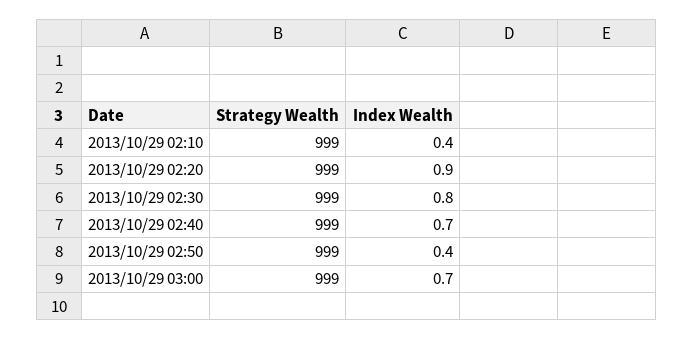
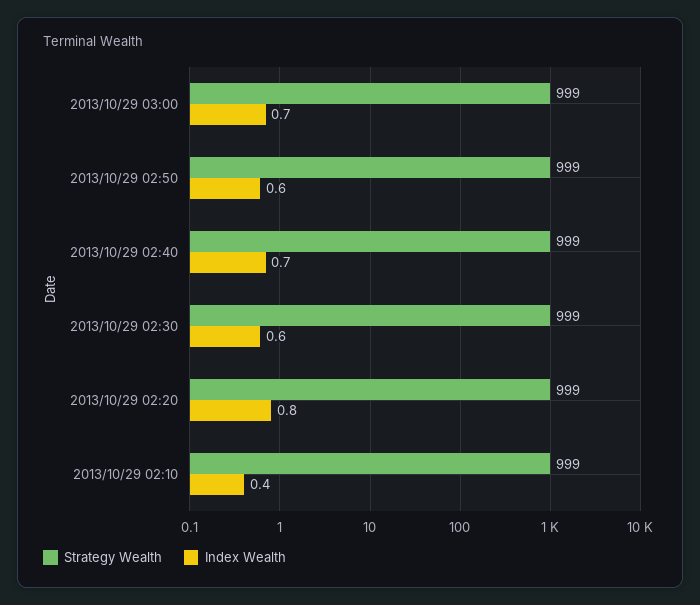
Index Wealth, 2013/10/29 02:20: 0.9 -> 0.8
Index Wealth, 2013/10/29 02:30: 0.8 -> 0.6
Index Wealth, 2013/10/29 02:50: 0.4 -> 0.6

